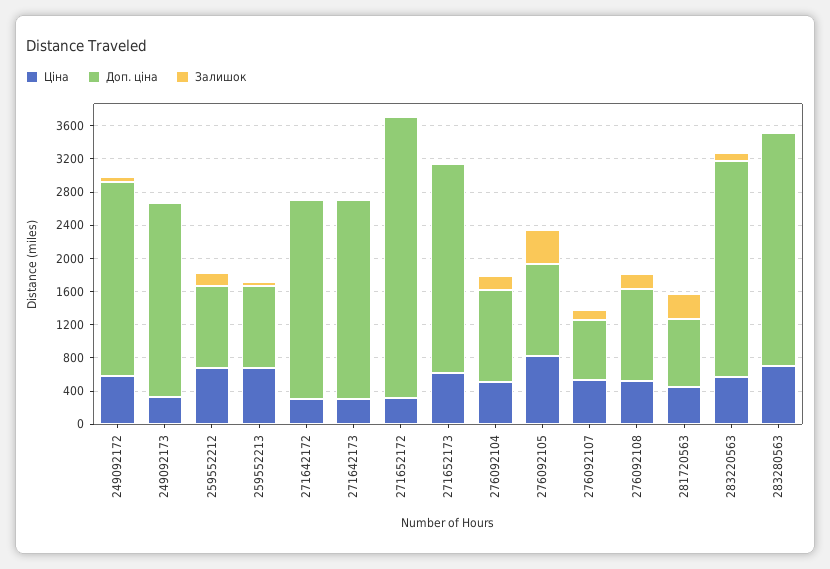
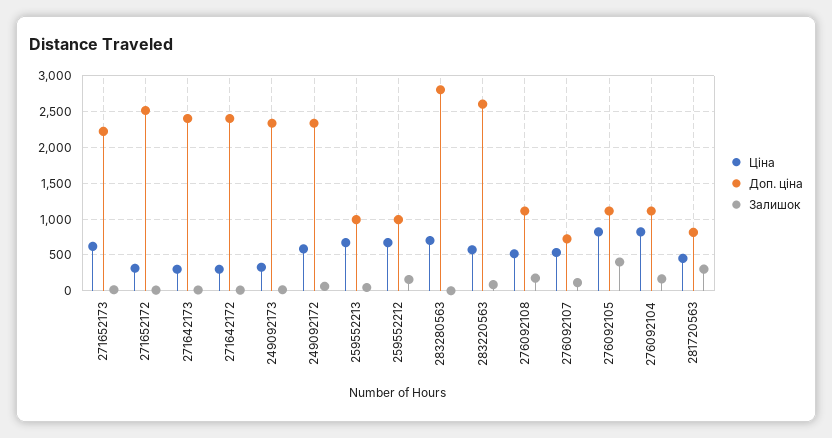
Доп. ціна, 271652172: 3400 -> 2500
Доп. ціна, 271652173: 2500 -> 2200
Ціна, 276092104: 500 -> 800

